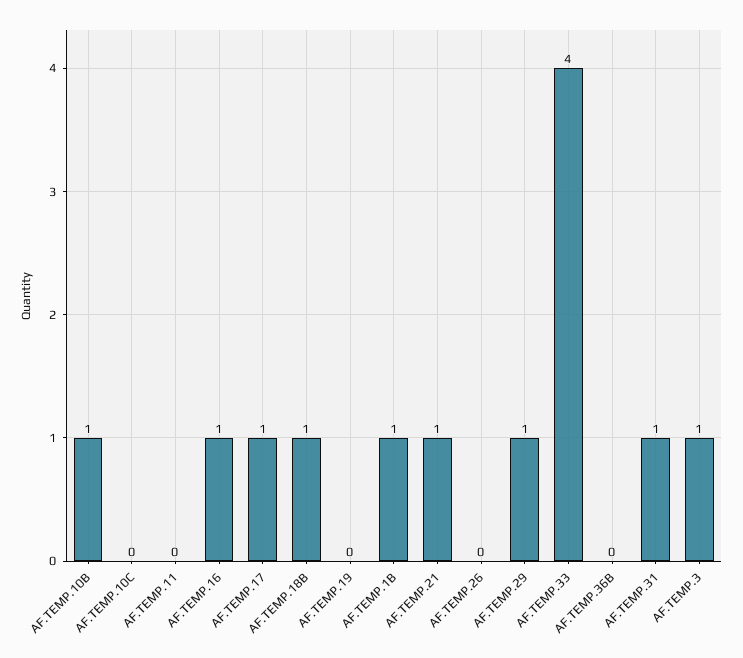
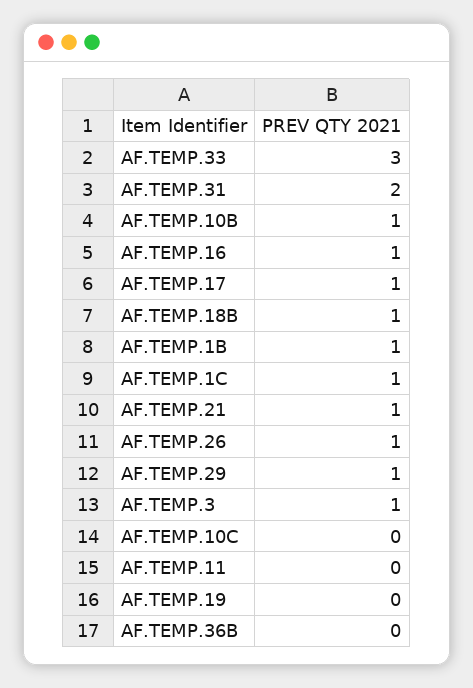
AF.TEMP.26: 0 -> 1
AF.TEMP.33: 4 -> 3
AF.TEMP.31: 1 -> 2
AF.TEMP.1C: none -> 1

